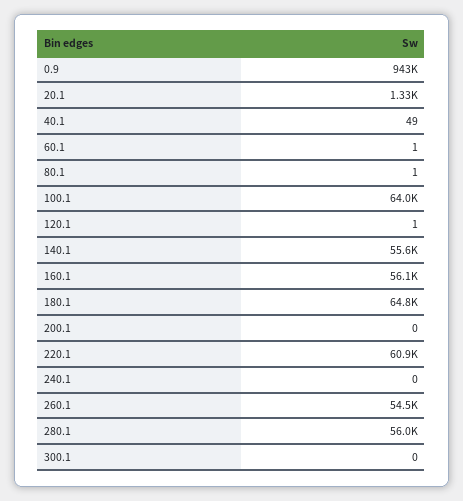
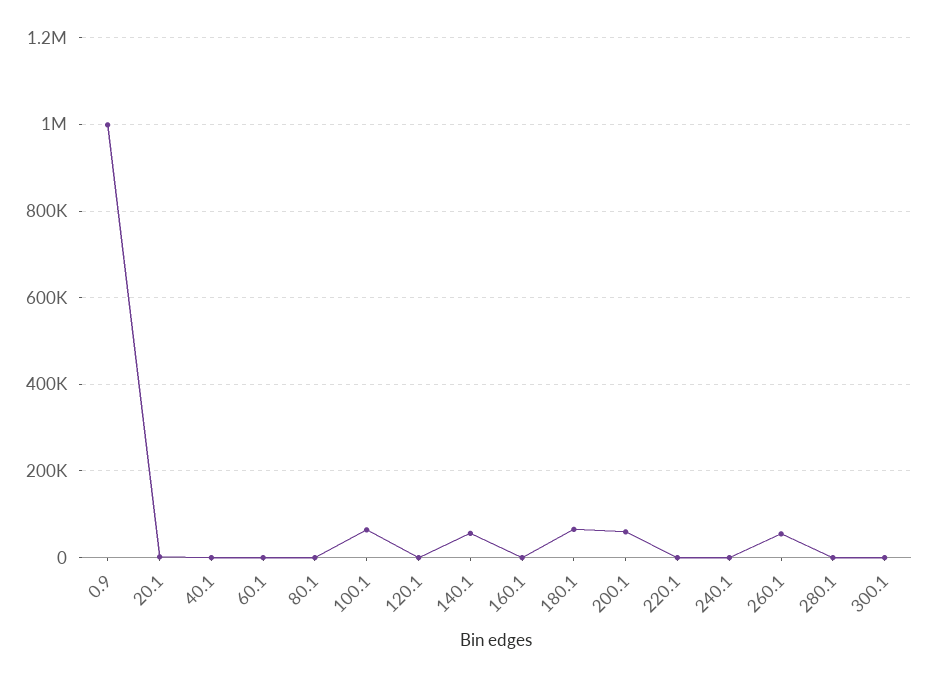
0.9: 943000 -> 1000000
160.1: 56100 -> 0
200.1: 0 -> 60000
220.1: 60900 -> 0
280.1: 56000 -> 0

